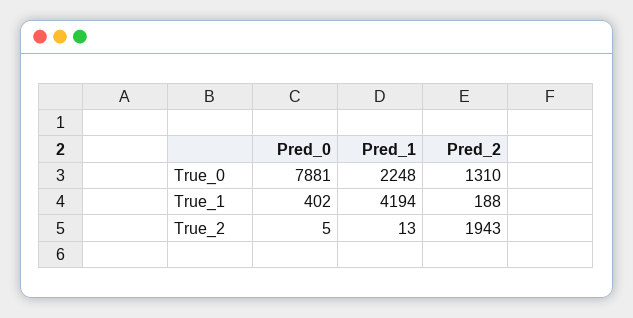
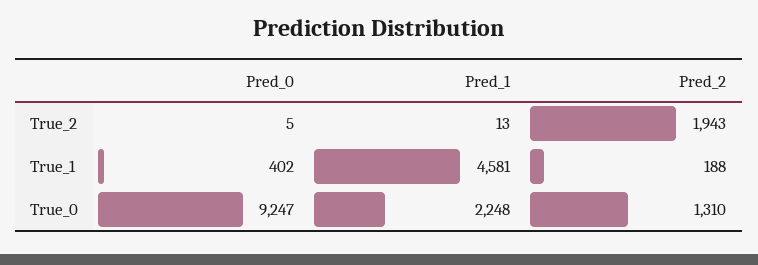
Pred_0, True_0: 7881 -> 9247
Pred_1, True_1: 4194 -> 4581

